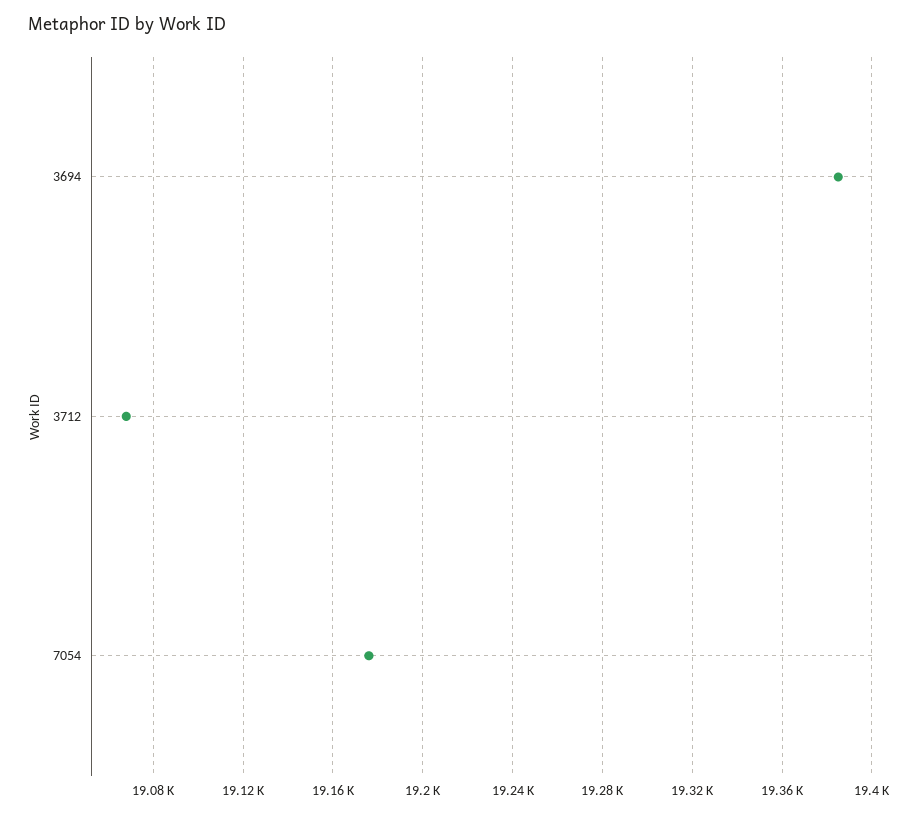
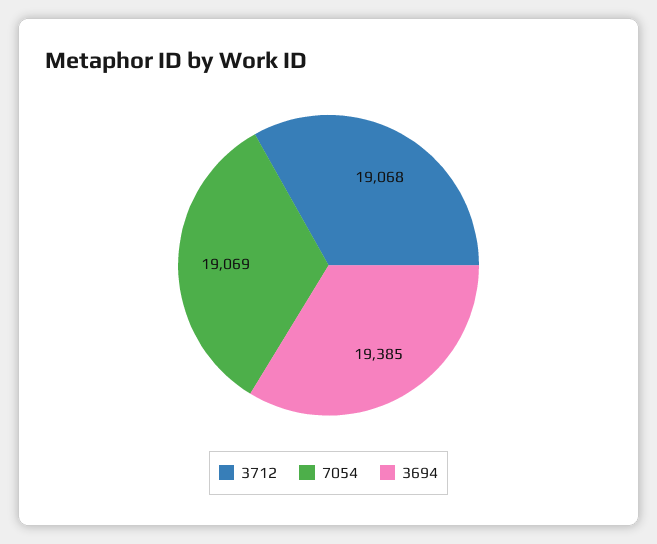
7054: 19175 -> 19069

